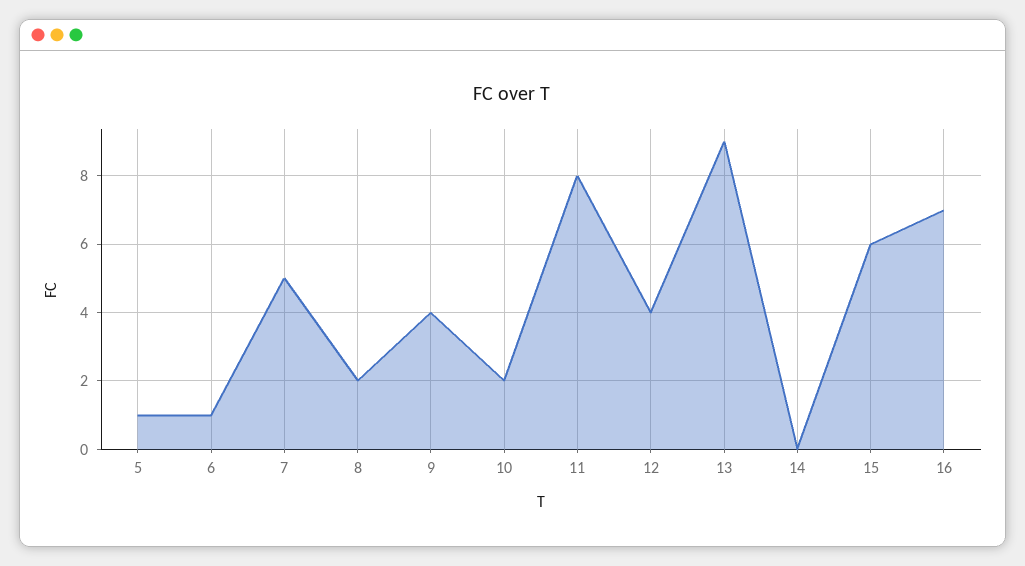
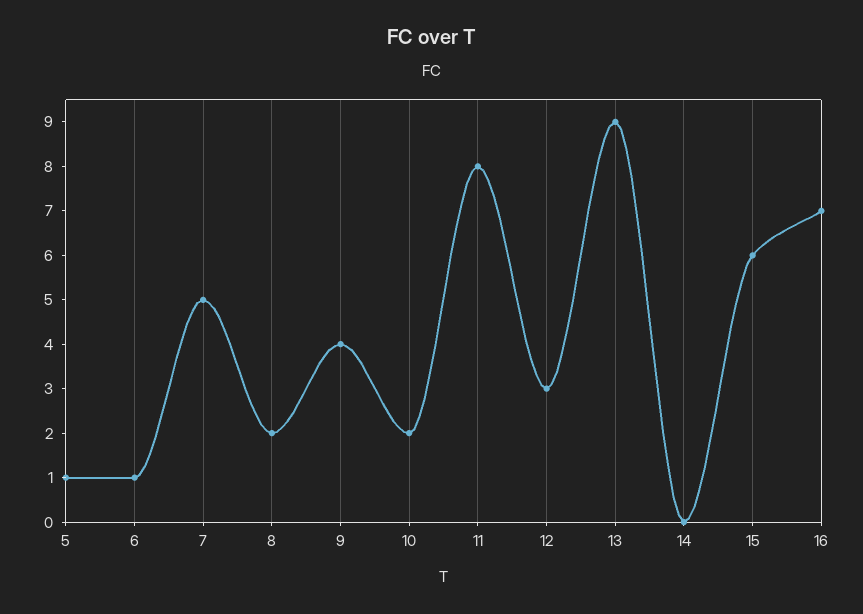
12: 4 -> 3

